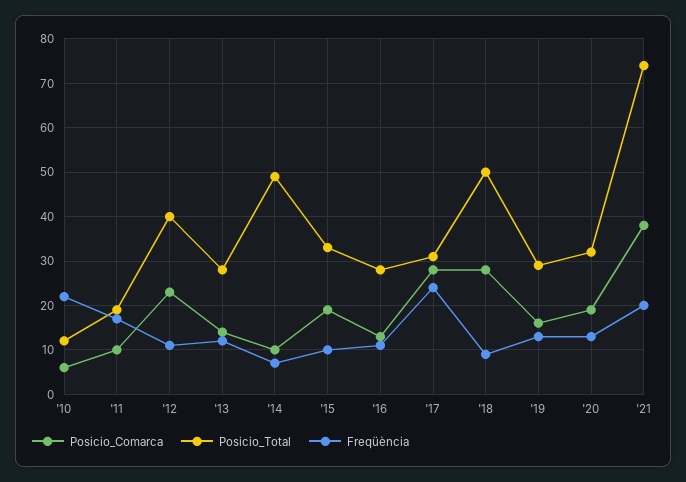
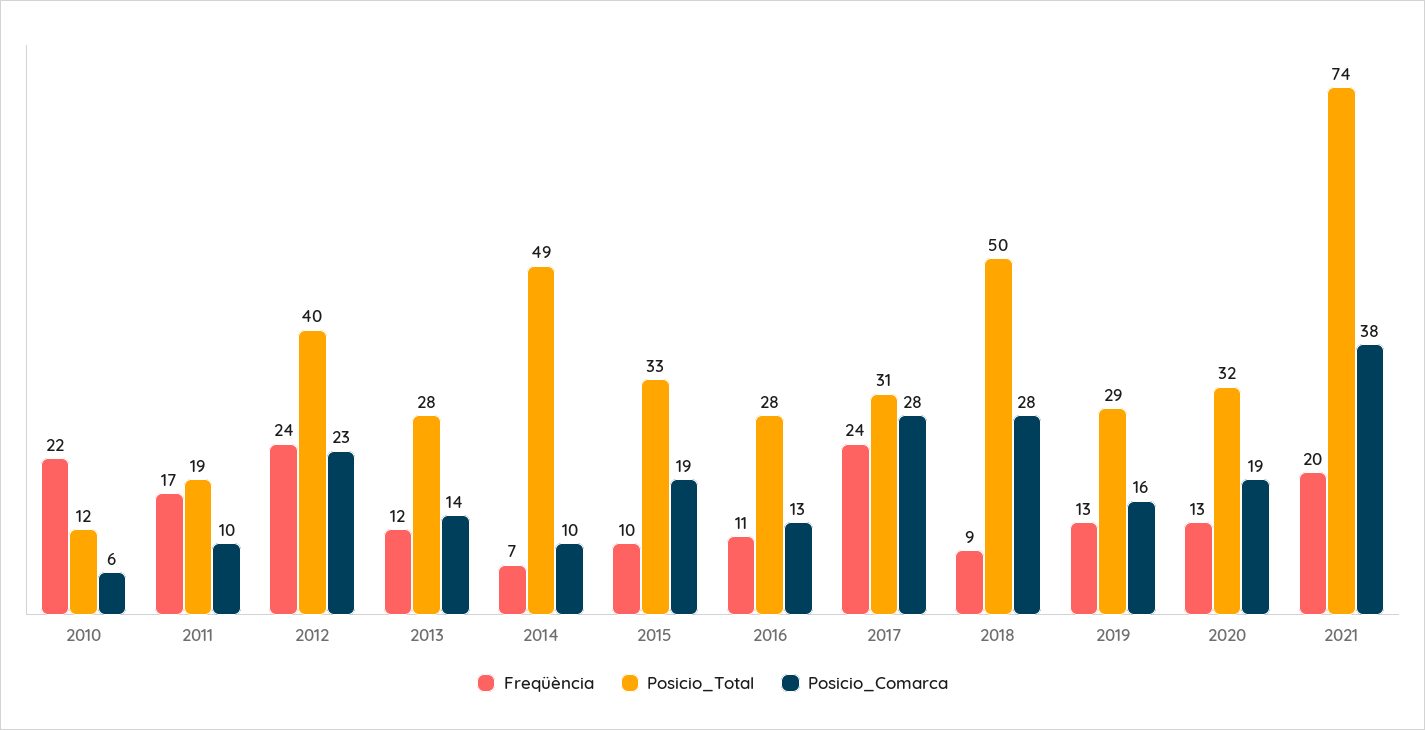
Freqüència, '12: 10 -> 24

